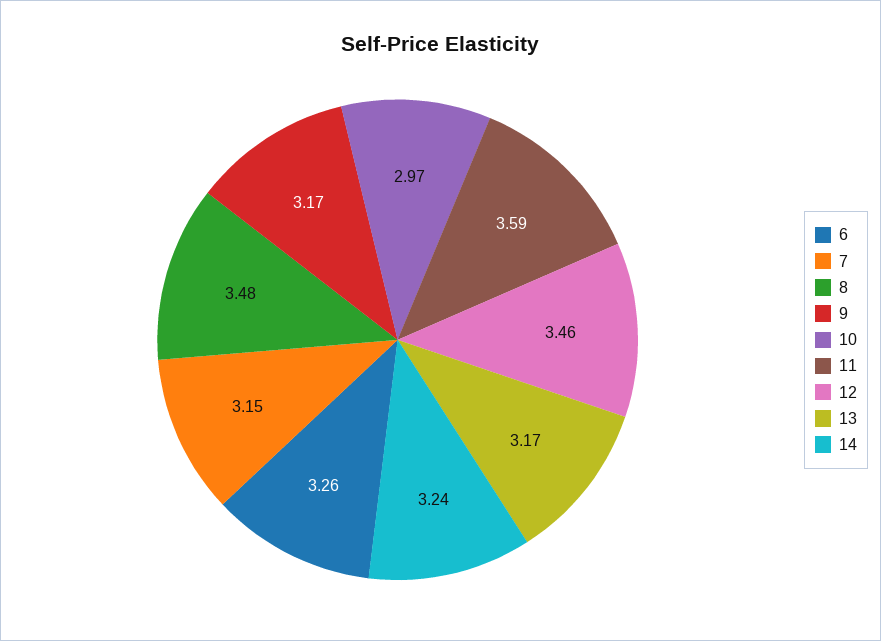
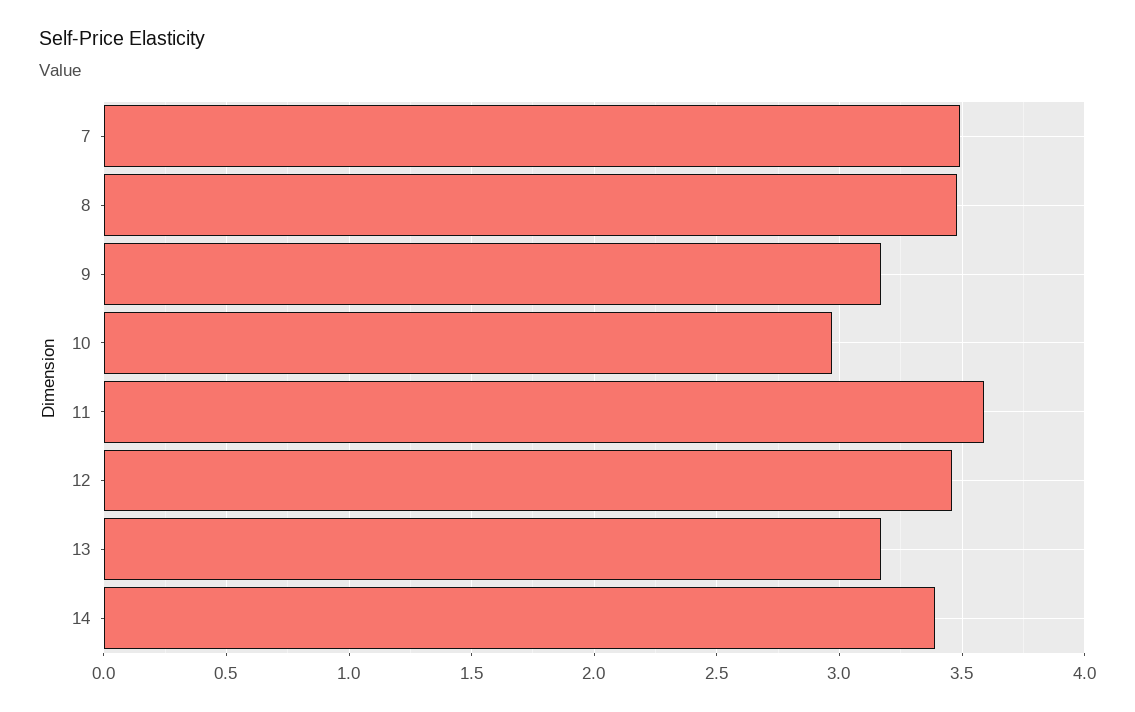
6: 3.26 -> none
7: 3.15 -> 3.5
14: 3.24 -> 3.4

